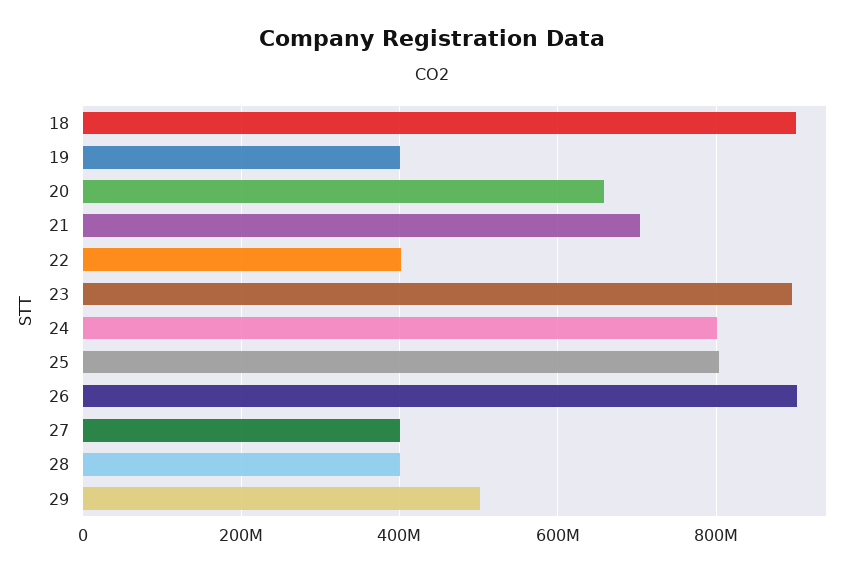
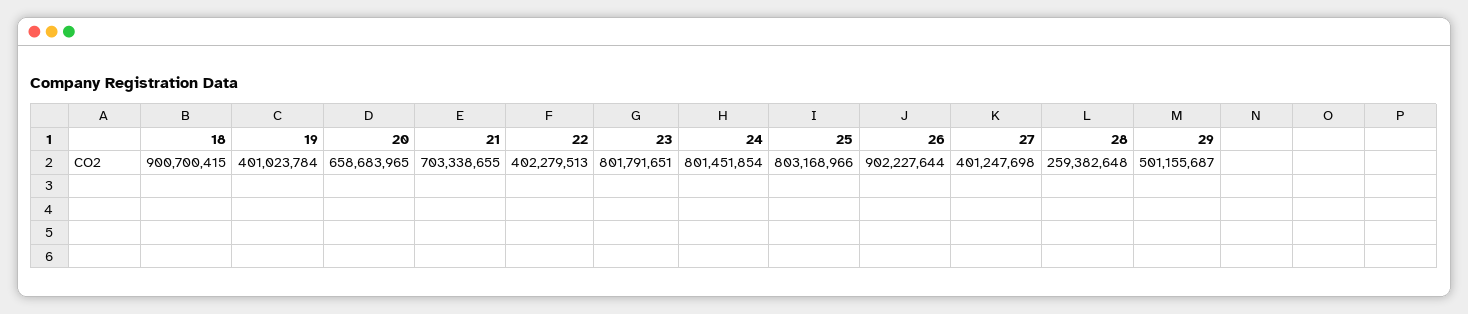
23: 900000000 -> 801791651
28: 400000000 -> 259382648

